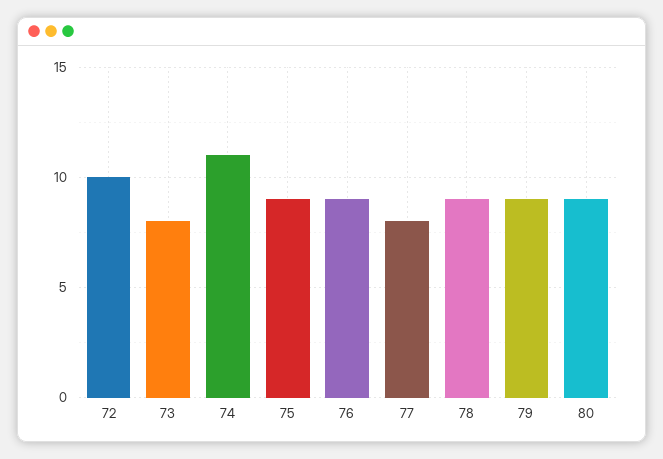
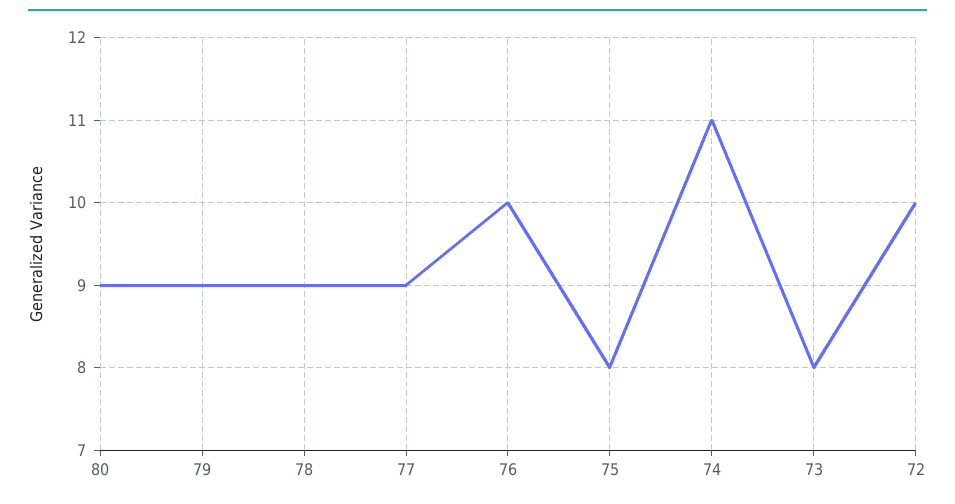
75: 9 -> 8
76: 9 -> 10
77: 8 -> 9

